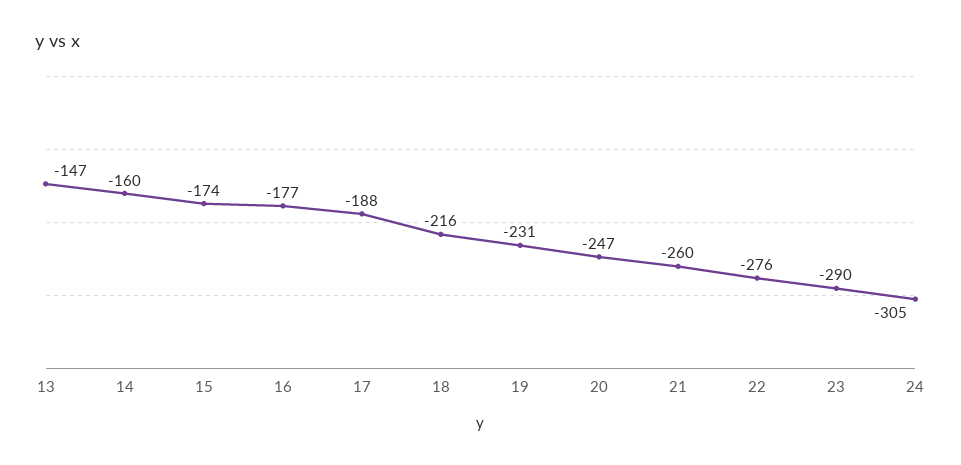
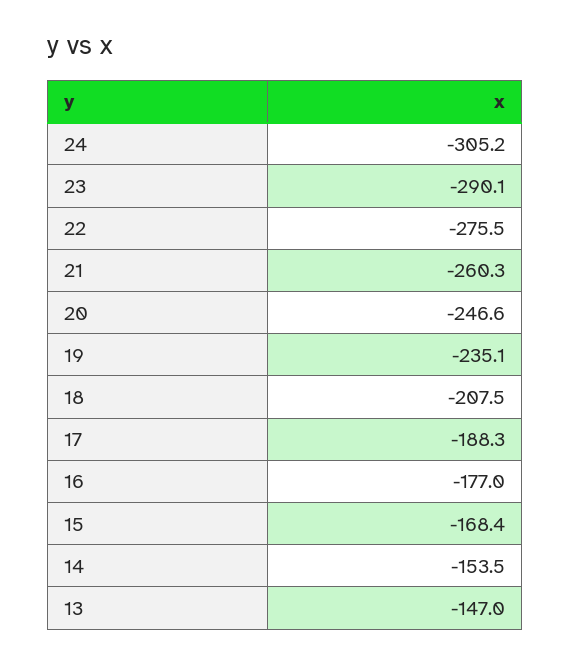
14: -160 -> -153.5
15: -174 -> -168.4
18: -216 -> -207.5
19: -231 -> -235.1

